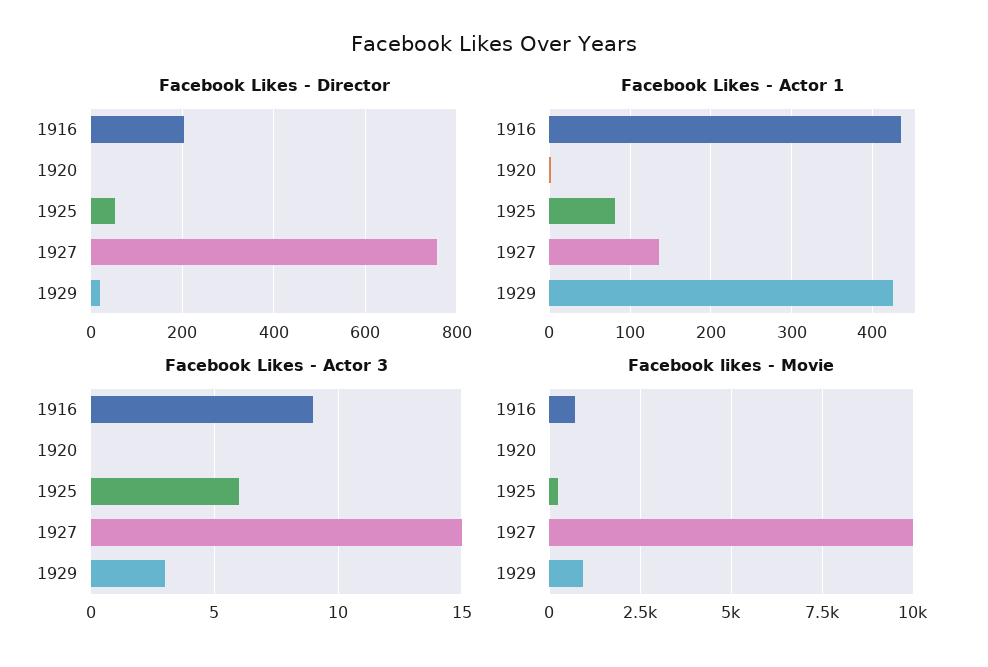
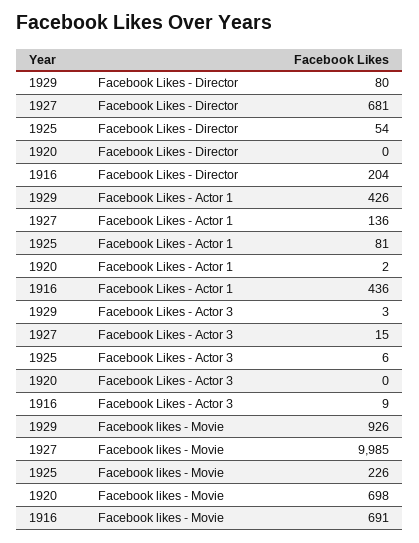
Facebook Likes - Director, 1927: 760 -> 681
Facebook Likes - Director, 1929: 20 -> 80
Facebook likes - Movie, 1920: 0 -> 698

